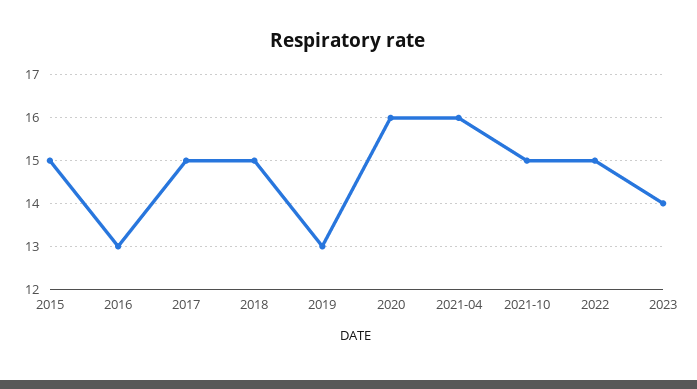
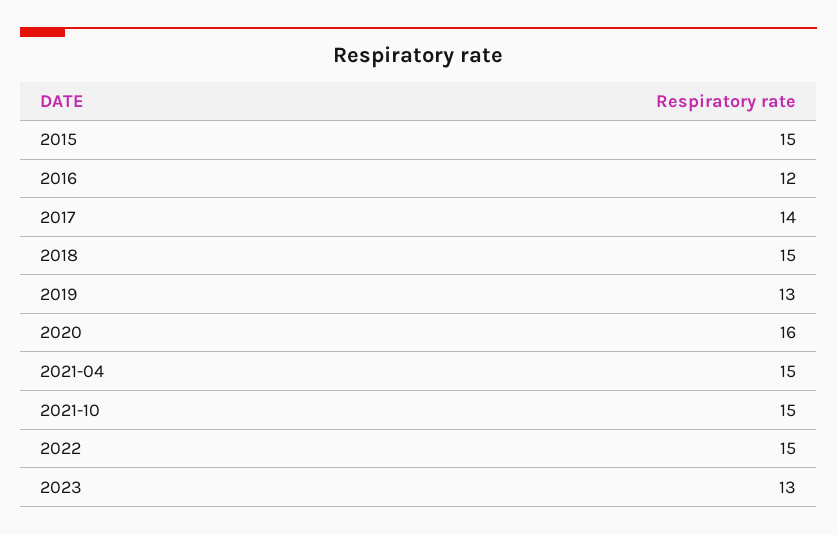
2016: 13 -> 12
2017: 15 -> 14
2021-04: 16 -> 15
2023: 14 -> 13

